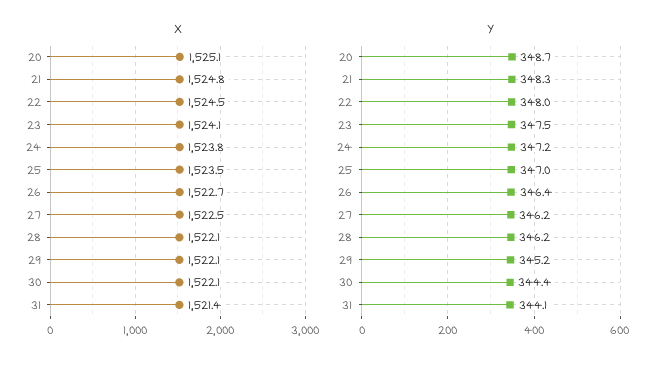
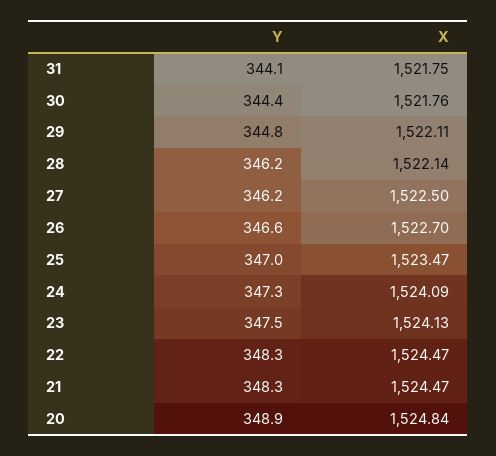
X, 20: 1525.1 -> 1524.84
X, 21: 1524.8 -> 1524.47
X, 24: 1523.8 -> 1524.09
X, 30: 1522.1 -> 1521.76
X, 31: 1521.4 -> 1521.75
Y, 20: 348.7 -> 348.9
Y, 22: 348 -> 348.3
Y, 24: 347.2 -> 347.3
Y, 26: 346.4 -> 346.6
Y, 29: 345.2 -> 344.8

